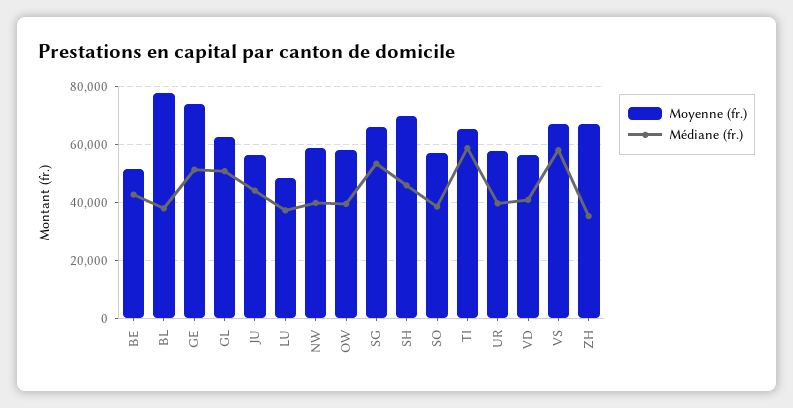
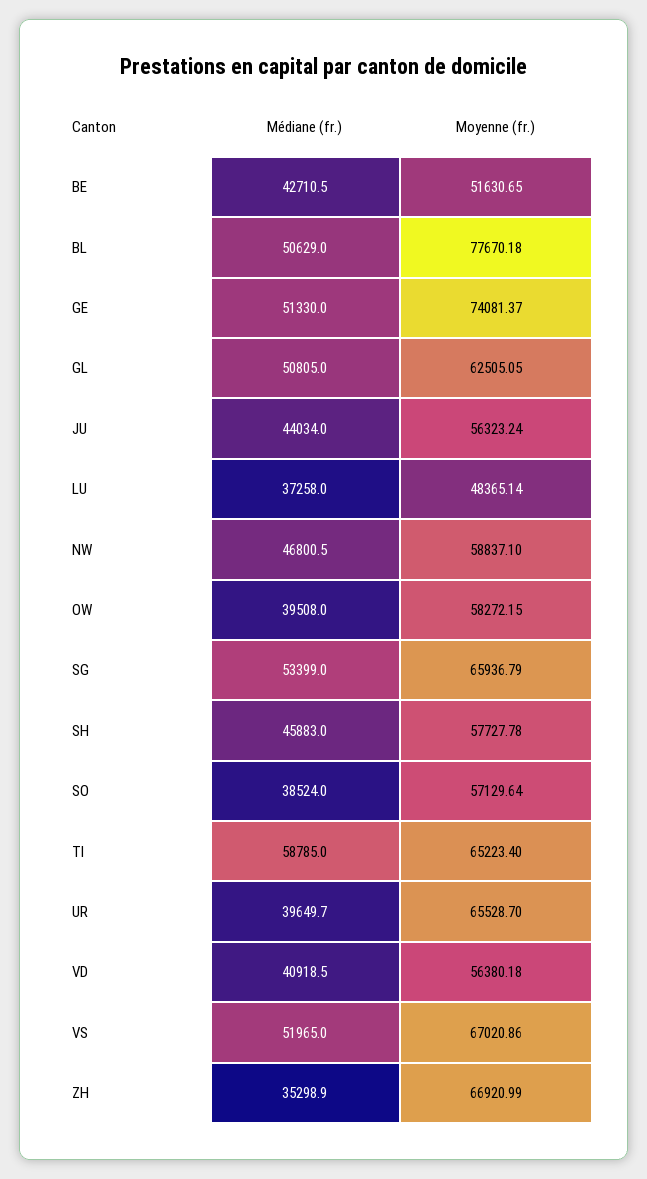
Médiane (fr.), BL: 37500 -> 50629
Médiane (fr.), NW: 40000 -> 46800.5
Moyenne (fr.), SH: 70000 -> 57727.78
Moyenne (fr.), UR: 57500 -> 65528.7
Médiane (fr.), VS: 57500 -> 51965

